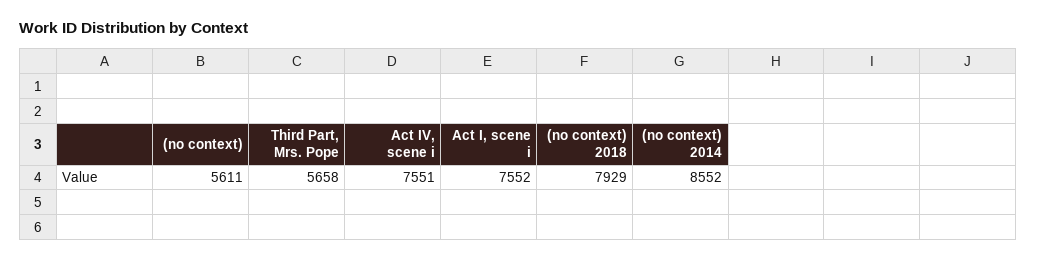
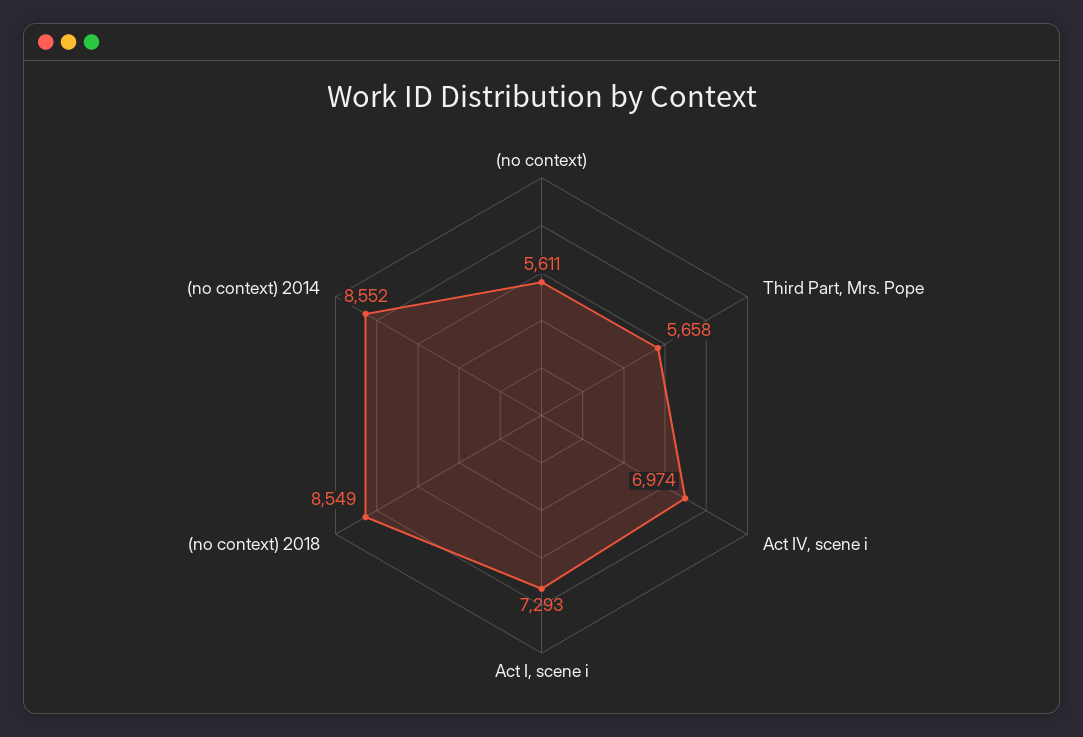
Act IV, scene i: 7551 -> 6974
Act I, scene i: 7552 -> 7293
(no context) 2018: 7929 -> 8549

